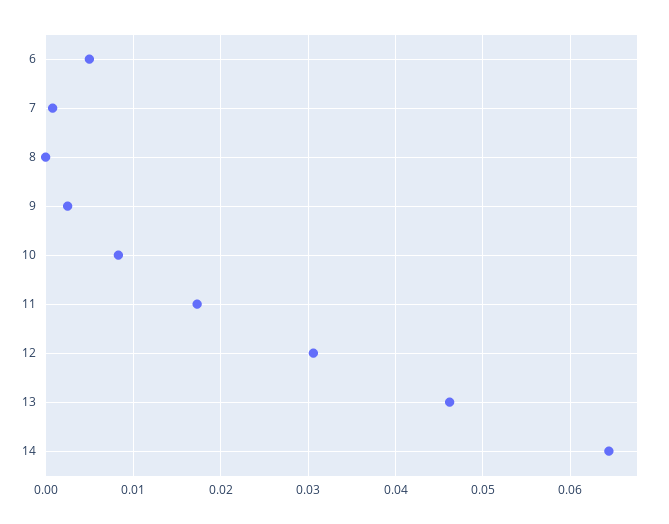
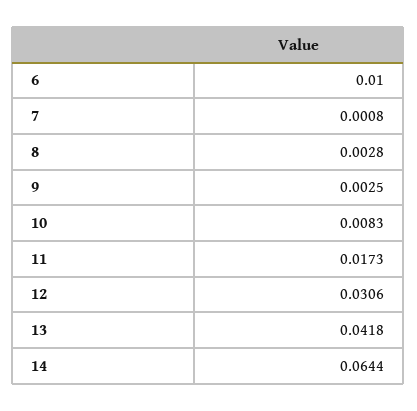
6: 0.005 -> 0.01
8: 0 -> 0.0028
13: 0.046 -> 0.0418

